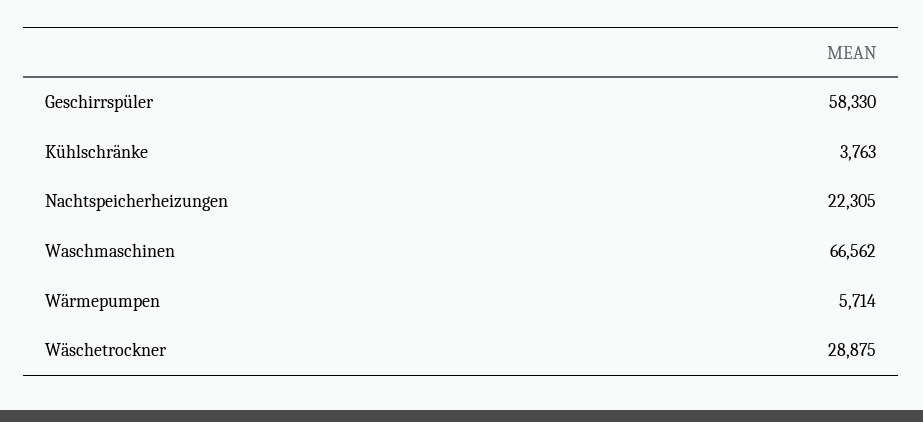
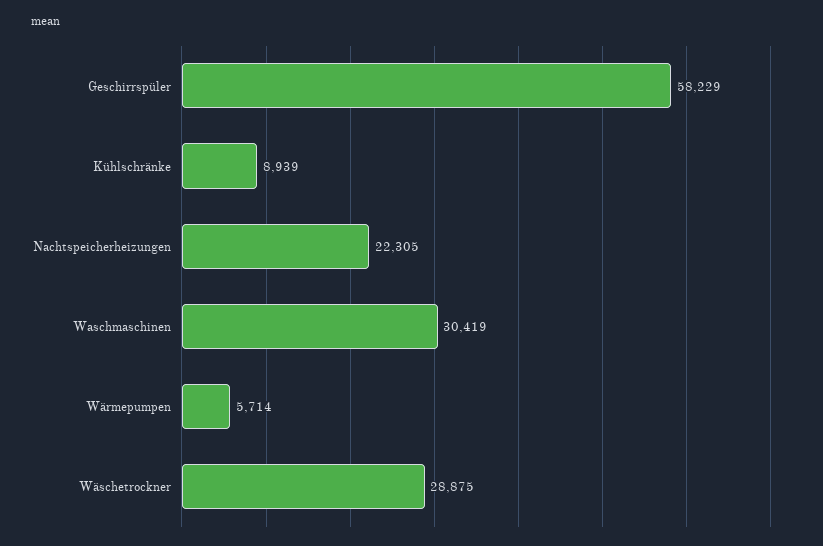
Geschirrspüler: 58330 -> 58229
Kühlschränke: 3763 -> 8939
Waschmaschinen: 66562 -> 30419

